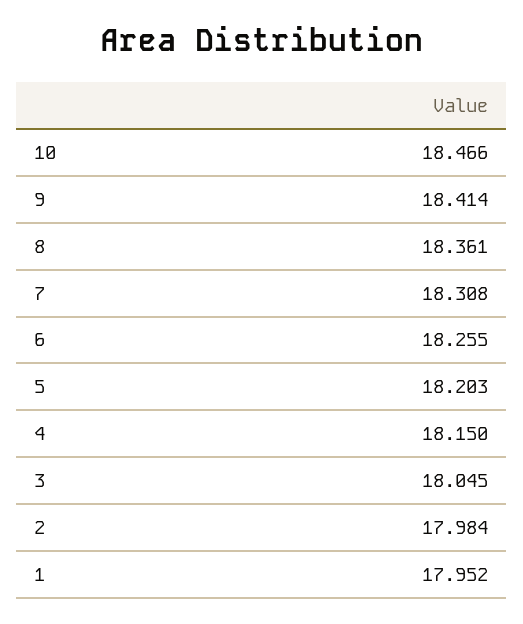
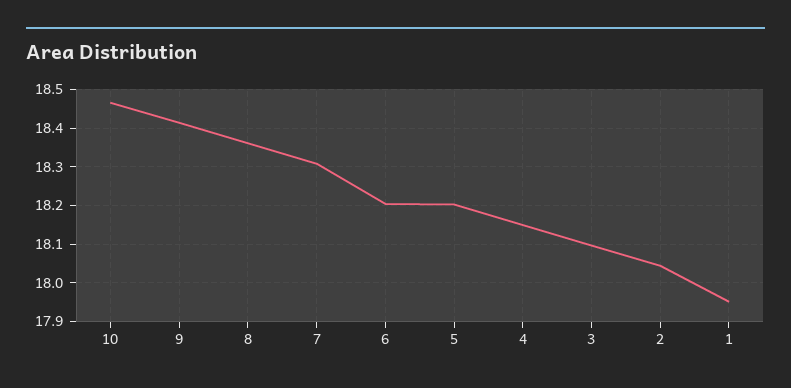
6: 18.255 -> 18.2
3: 18.045 -> 18.1
2: 17.984 -> 18.04

